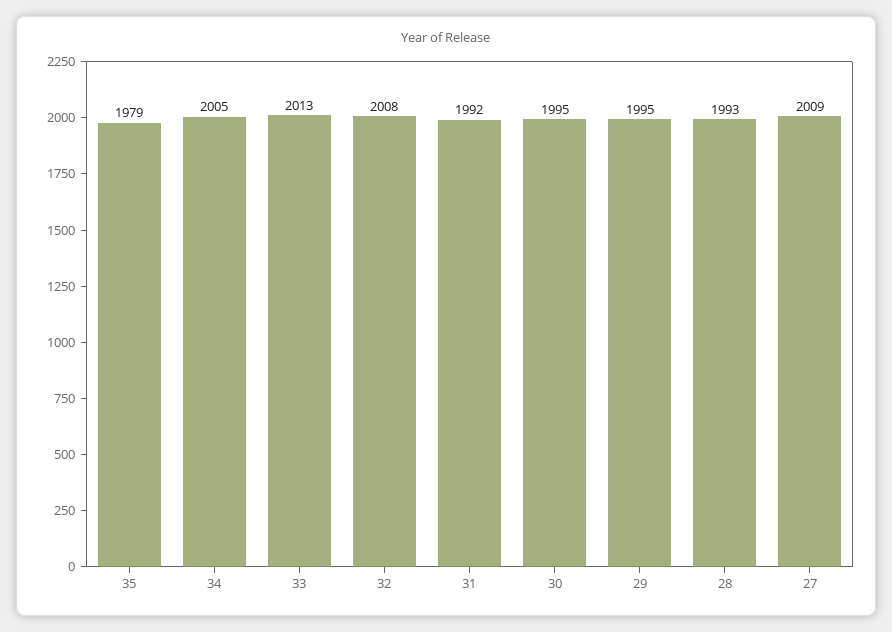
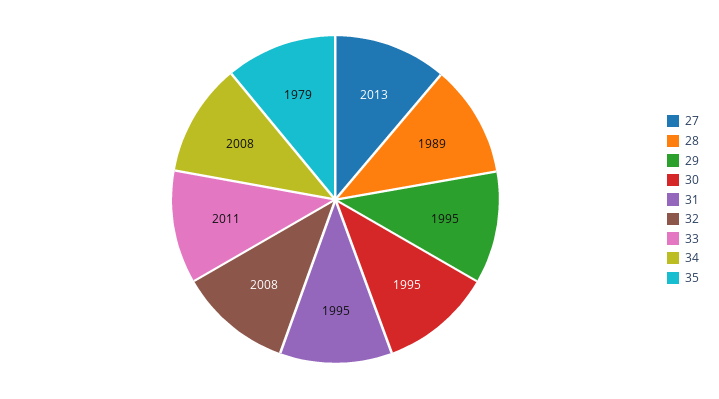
34: 2005 -> 2008
33: 2013 -> 2011
31: 1992 -> 1995
28: 1993 -> 1989
27: 2009 -> 2013

